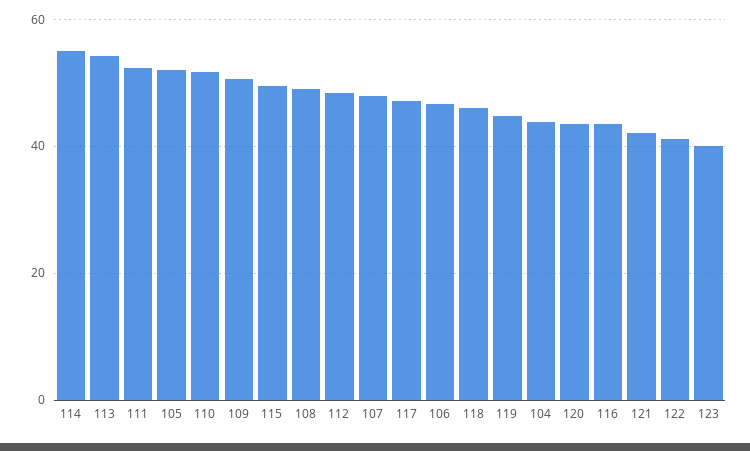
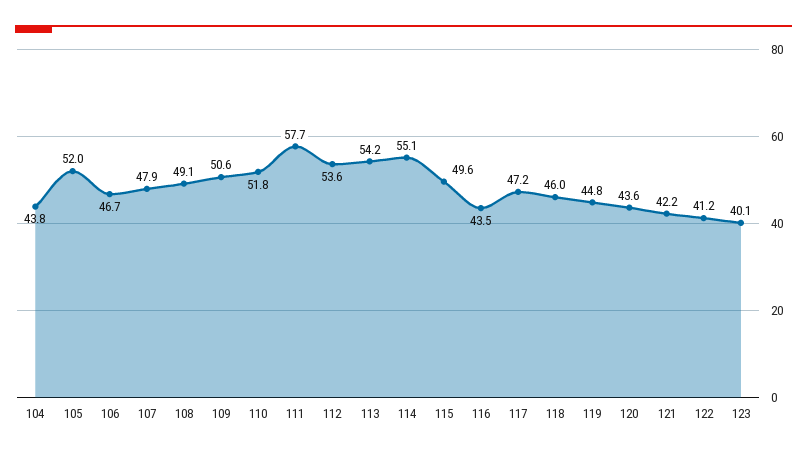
111: 52 -> 57.7
112: 48 -> 53.6

